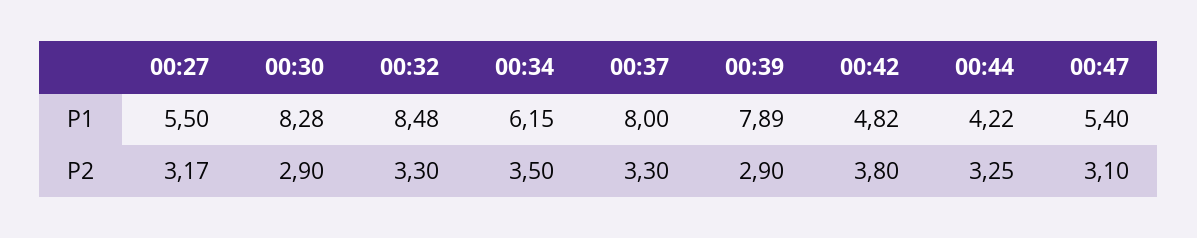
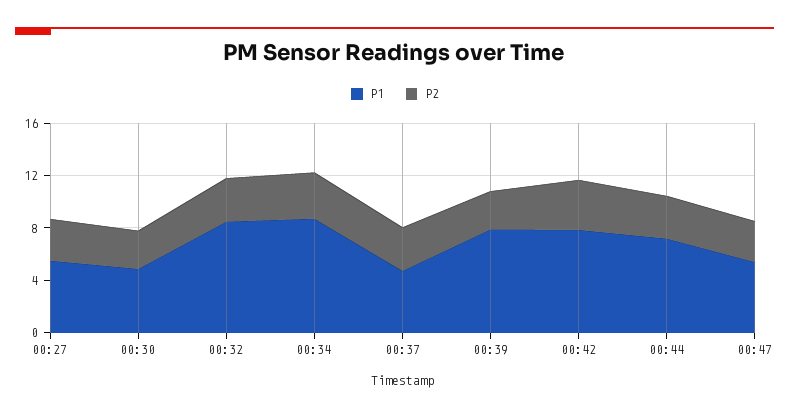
P1, 00:30: 8.28 -> 5
P1, 00:34: 6.15 -> 9
P1, 00:37: 8 -> 5
P1, 00:42: 4.82 -> 8
P1, 00:44: 4.22 -> 7

